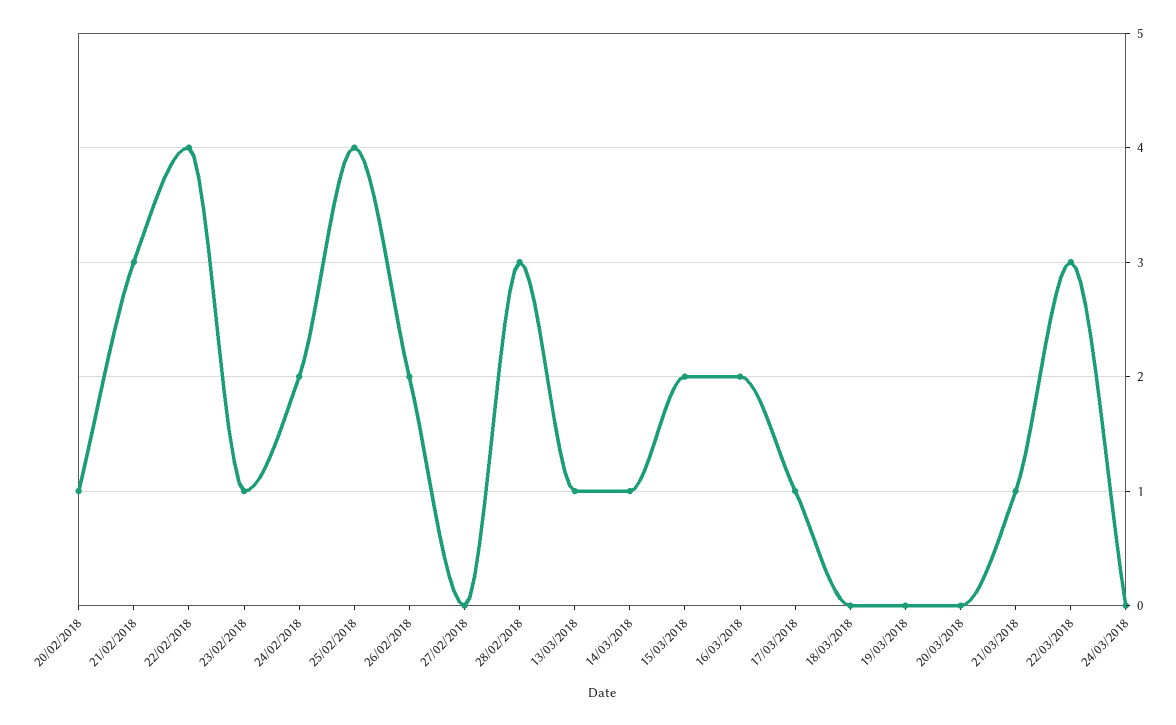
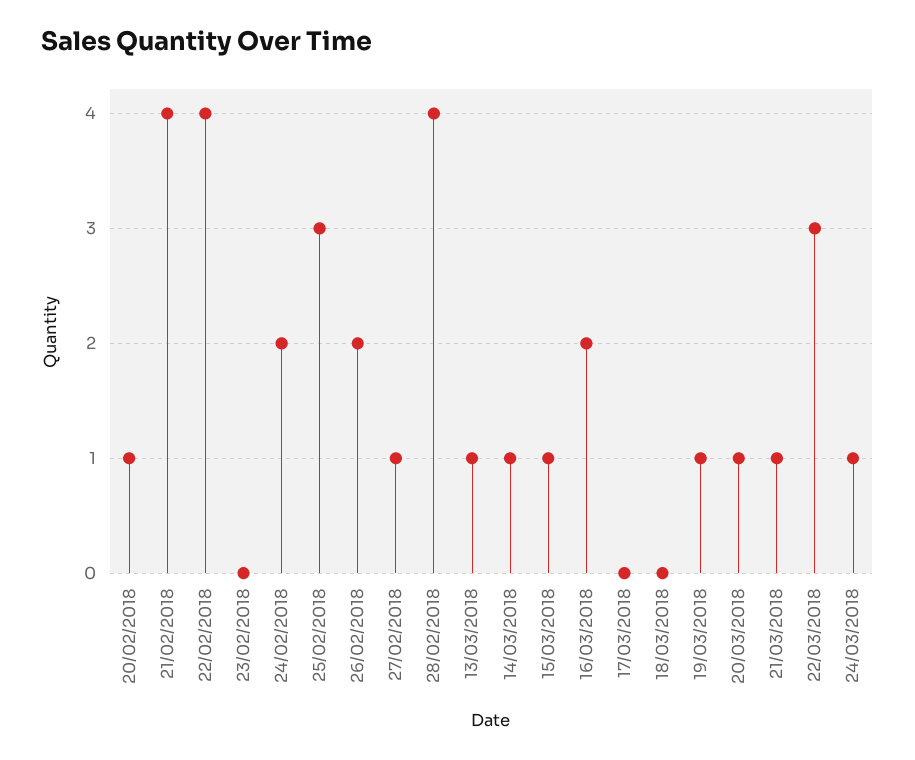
21/02/2018: 3 -> 4
23/02/2018: 1 -> 0
25/02/2018: 4 -> 3
27/02/2018: 0 -> 1
28/02/2018: 3 -> 4
15/03/2018: 2 -> 1
17/03/2018: 1 -> 0
19/03/2018: 0 -> 1
20/03/2018: 0 -> 1
24/03/2018: 0 -> 1

